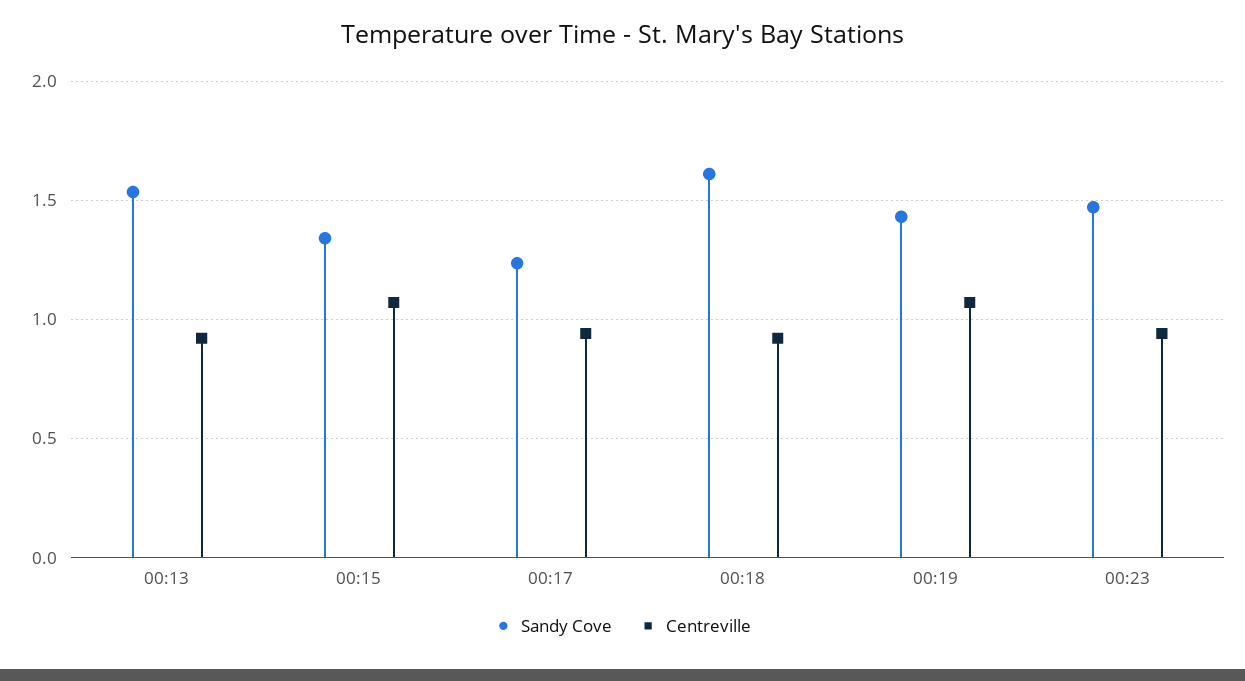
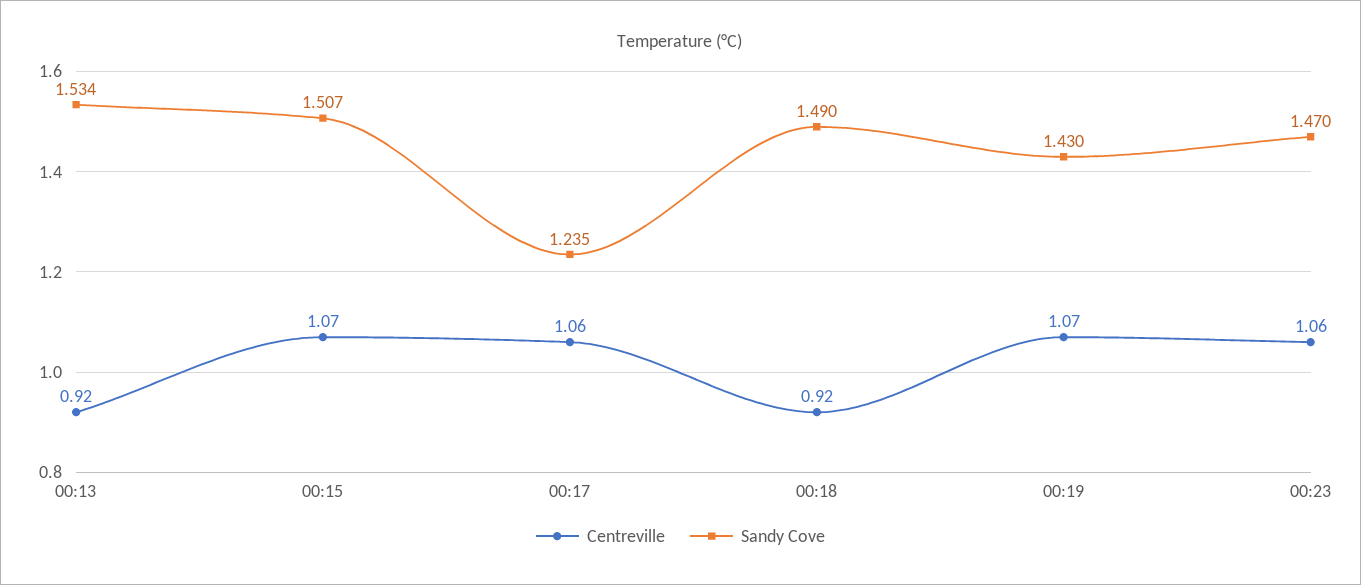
Sandy Cove, 00:15: 1.35 -> 1.507
Centreville, 00:17: 0.95 -> 1.06
Sandy Cove, 00:18: 1.6 -> 1.49
Centreville, 00:23: 0.95 -> 1.06

